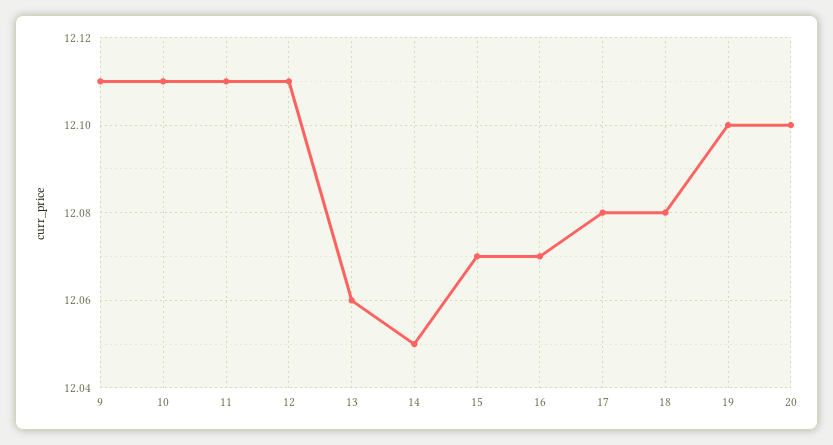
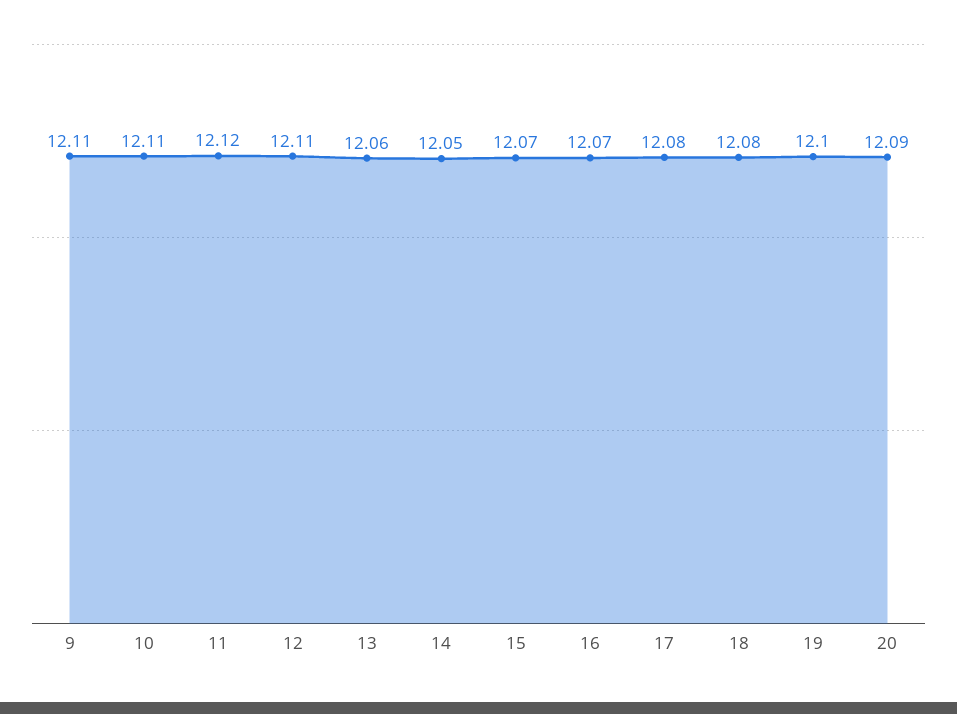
11: 12.11 -> 12.12
20: 12.1 -> 12.09

